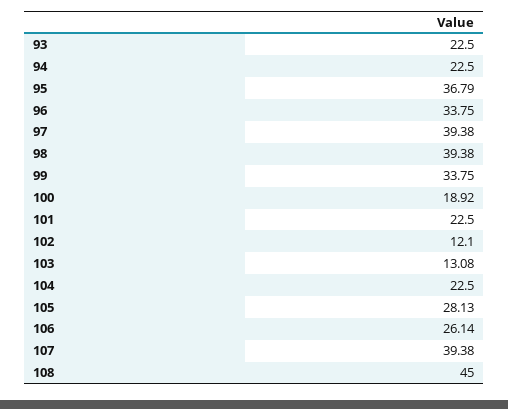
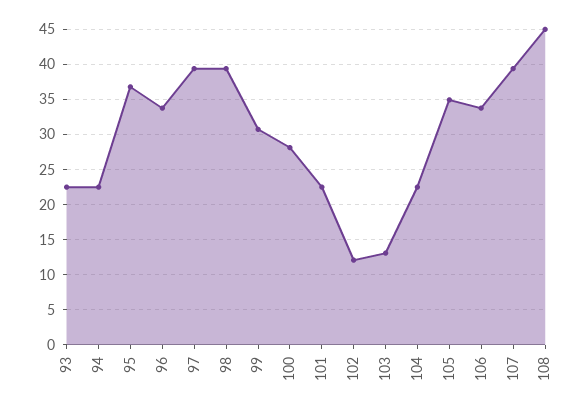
99: 33.75 -> 31
100: 18.92 -> 28
105: 28.13 -> 35
106: 26.14 -> 34

